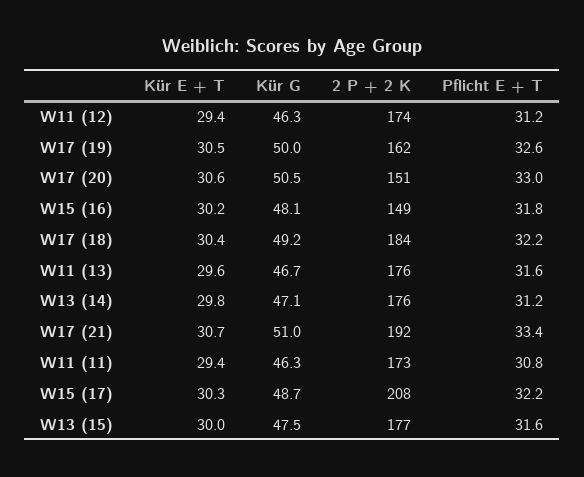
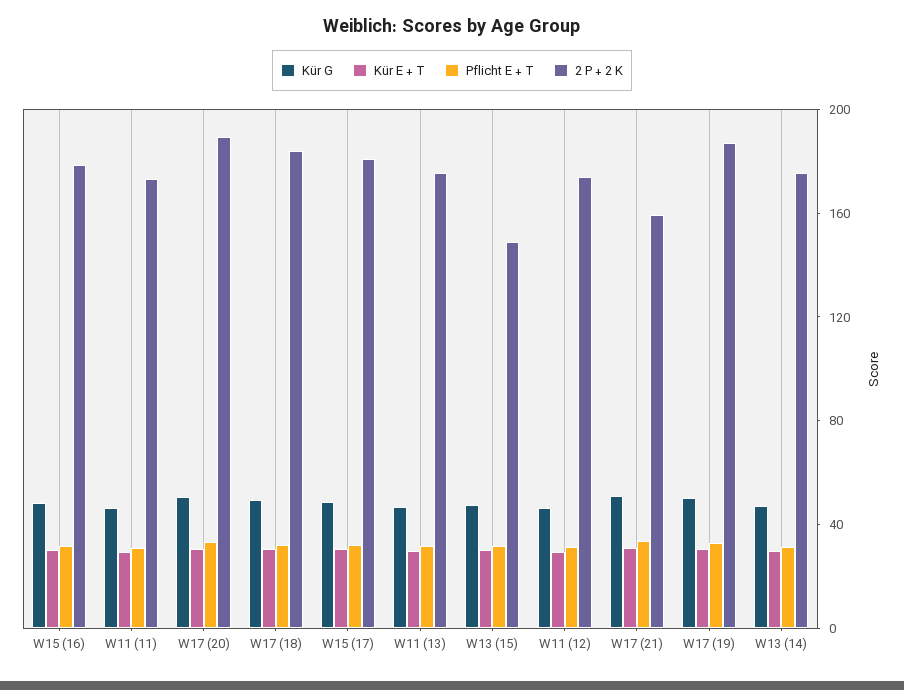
2 P + 2 K, W17 (19): 162 -> 190
2 P + 2 K, W17 (20): 151 -> 190
2 P + 2 K, W15 (16): 149 -> 180
2 P + 2 K, W17 (21): 192 -> 160
2 P + 2 K, W15 (17): 208 -> 180
2 P + 2 K, W13 (15): 177 -> 150

